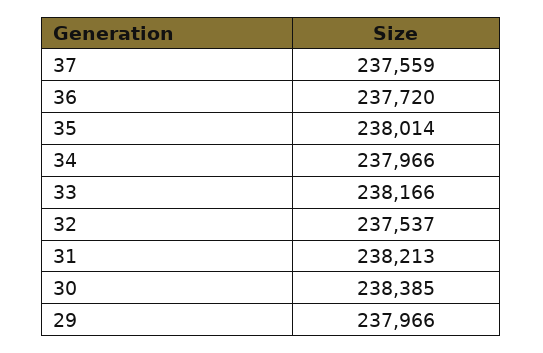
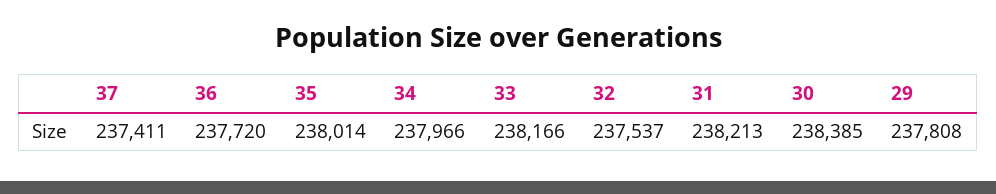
37: 237559 -> 237411
29: 237966 -> 237808

